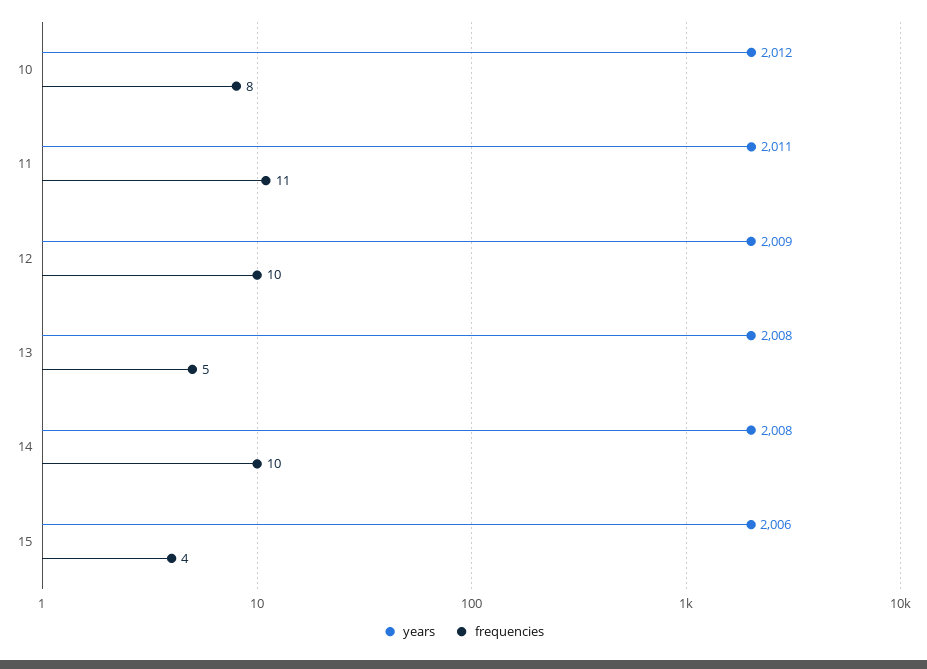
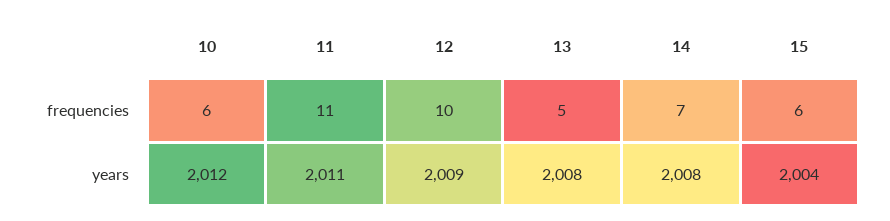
frequencies, 10: 8 -> 6
frequencies, 14: 10 -> 7
years, 15: 2006 -> 2004
frequencies, 15: 4 -> 6

